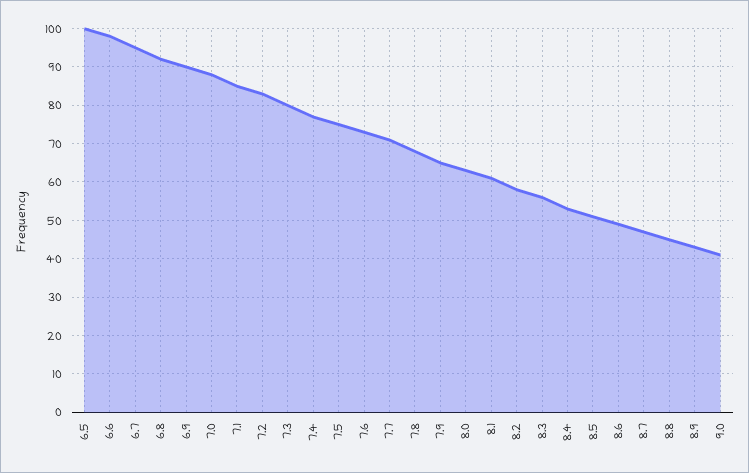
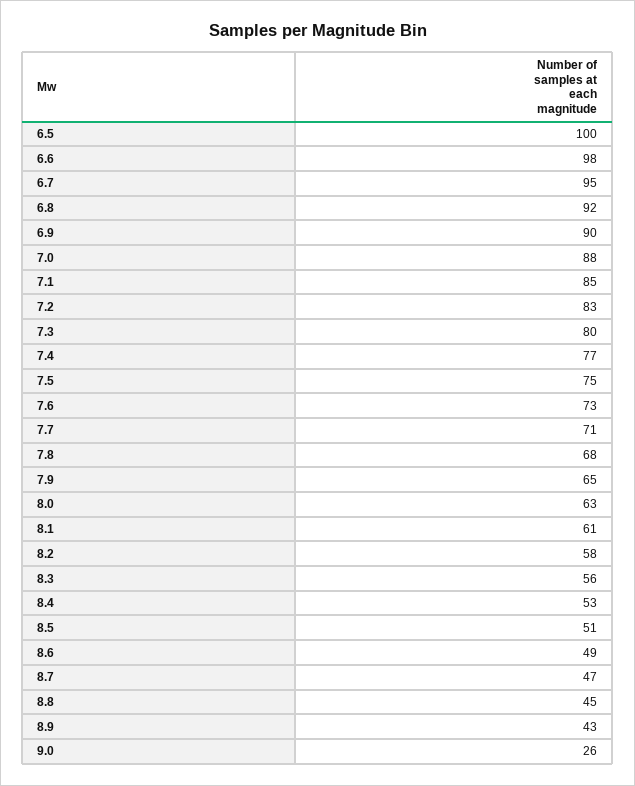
9.0: 40 -> 26

